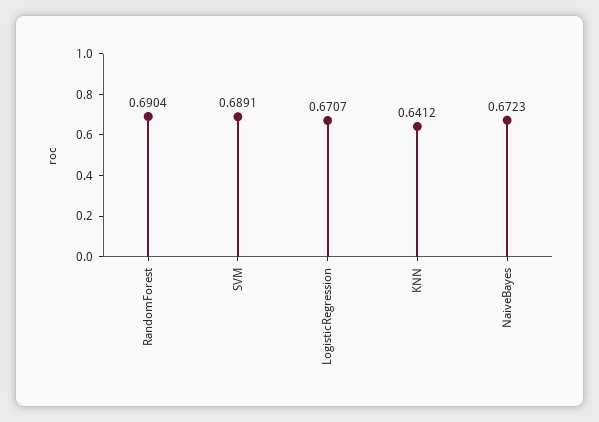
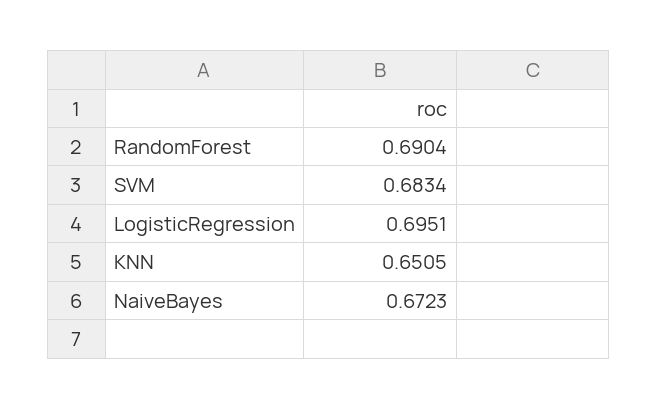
SVM: 0.6891 -> 0.6834
LogisticRegression: 0.6707 -> 0.6951
KNN: 0.6412 -> 0.6505

